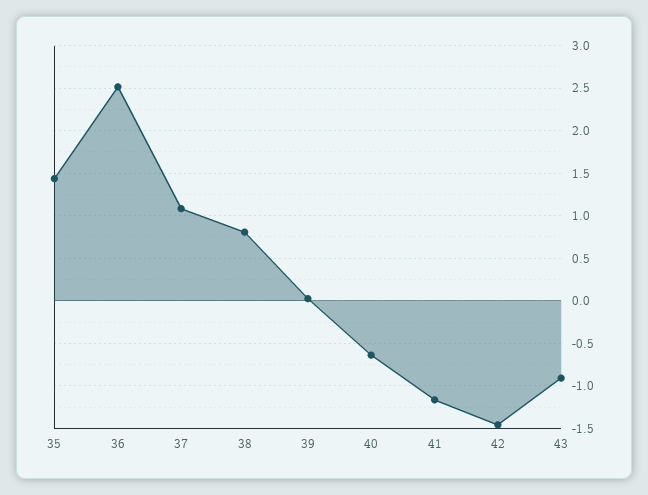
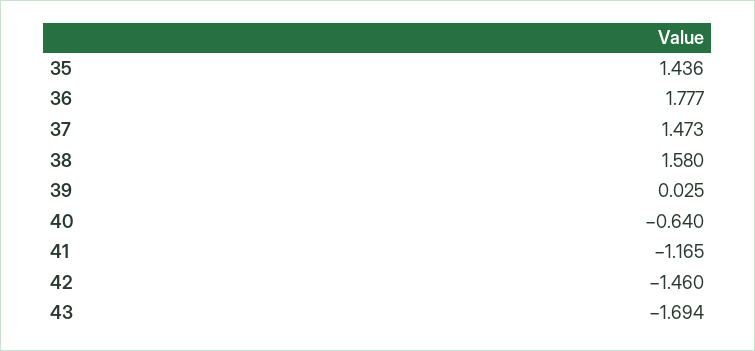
36: 2.5 -> 1.777
37: 1.1 -> 1.473
38: 0.8 -> 1.58
43: -0.9 -> -1.694

